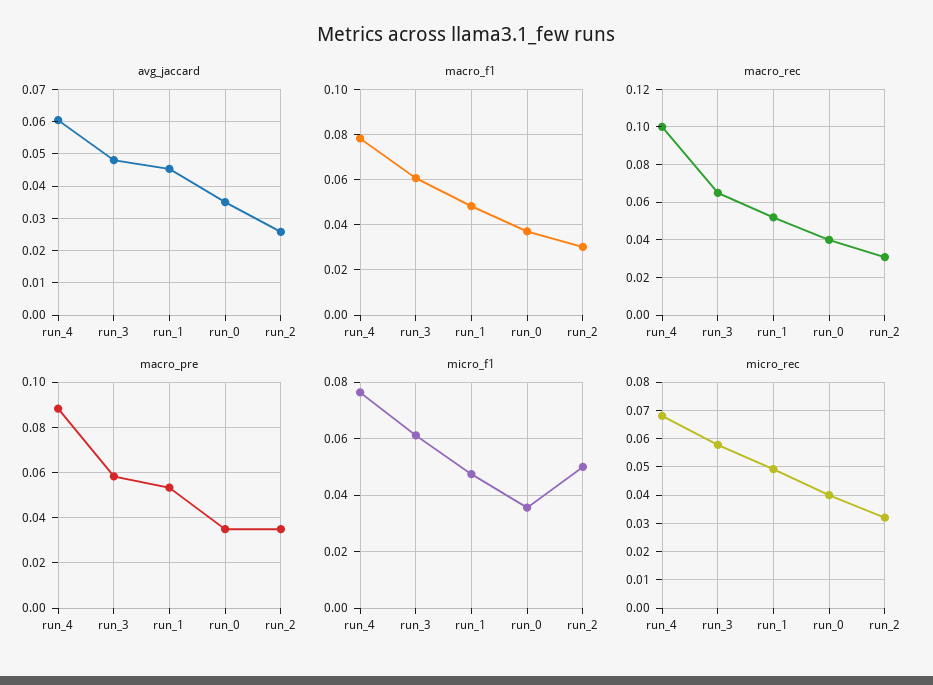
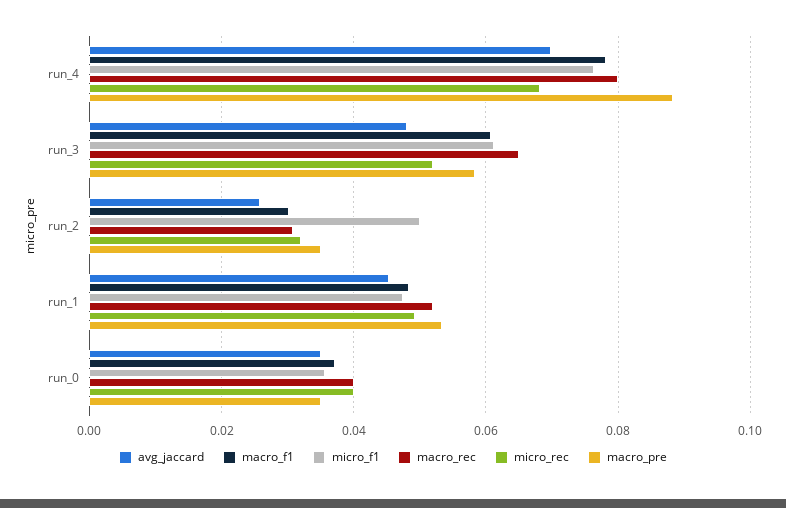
avg_jaccard, run_4: 0.06 -> 0.07
macro_rec, run_4: 0.1 -> 0.08
micro_rec, run_3: 0.0575 -> 0.052

